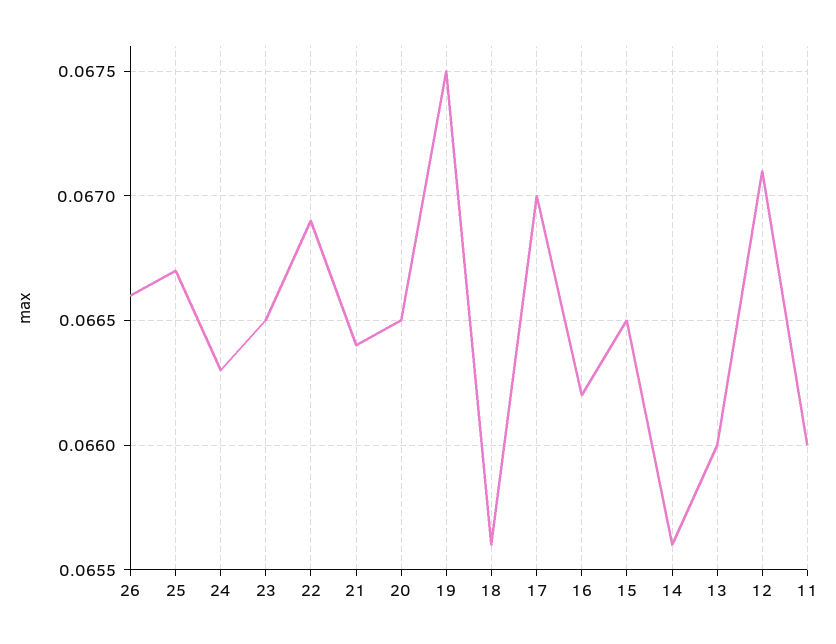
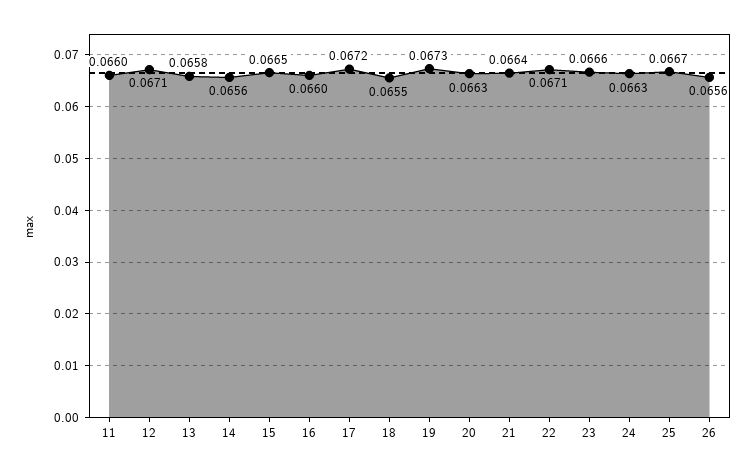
26: 0.0666 -> 0.0656
23: 0.0665 -> 0.0666
22: 0.0669 -> 0.0671
20: 0.0665 -> 0.0663
19: 0.0675 -> 0.0673
18: 0.0656 -> 0.0655
17: 0.067 -> 0.0672
16: 0.0662 -> 0.066
13: 0.066 -> 0.0658

